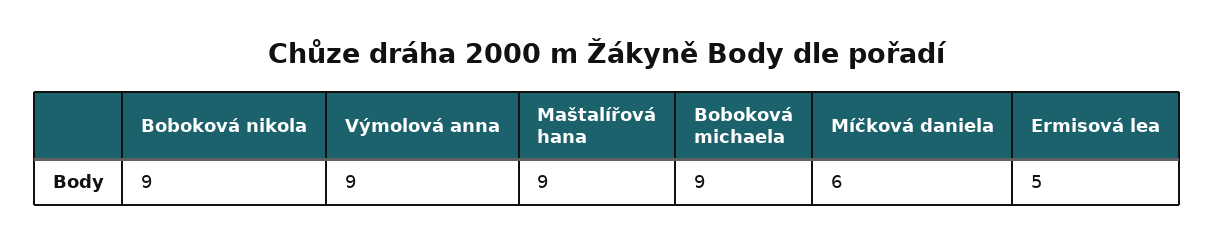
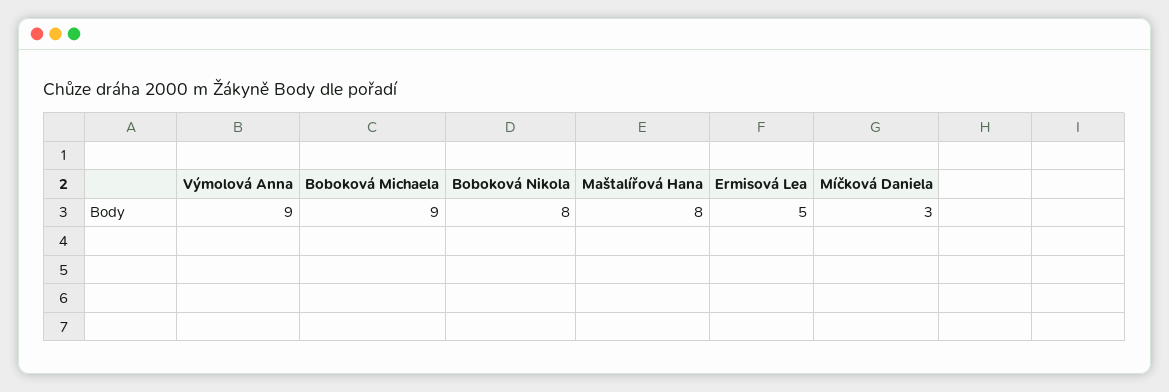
Boboková nikola: 9 -> 8
Maštalířová hana: 9 -> 8
Míčková daniela: 6 -> 3

